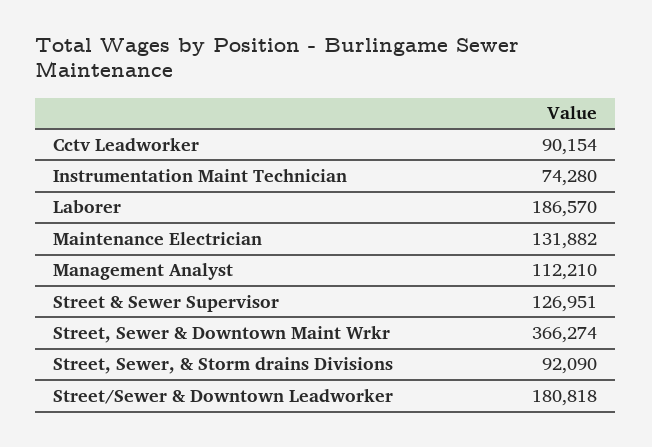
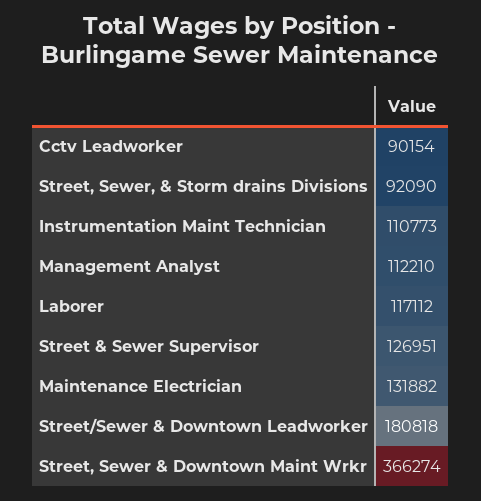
Instrumentation Maint Technician: 74280 -> 110773
Laborer: 186570 -> 117112

